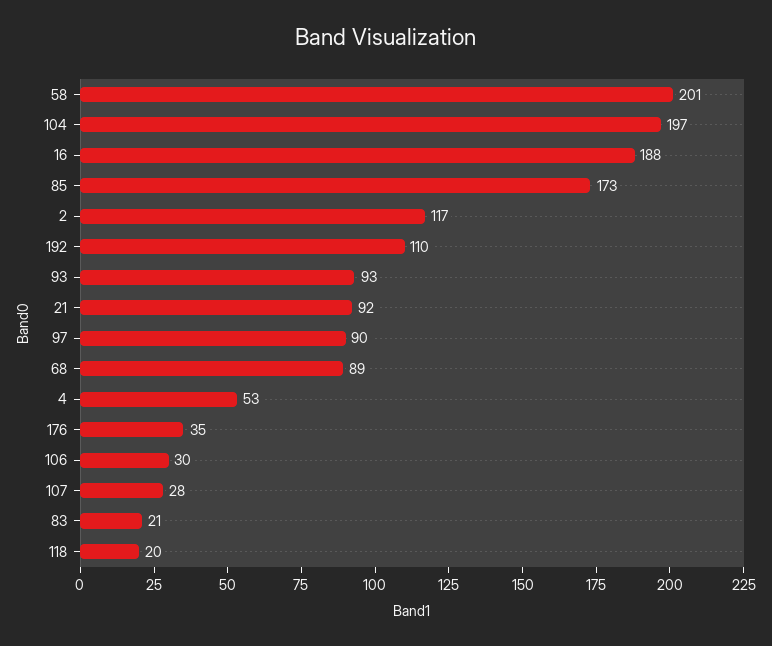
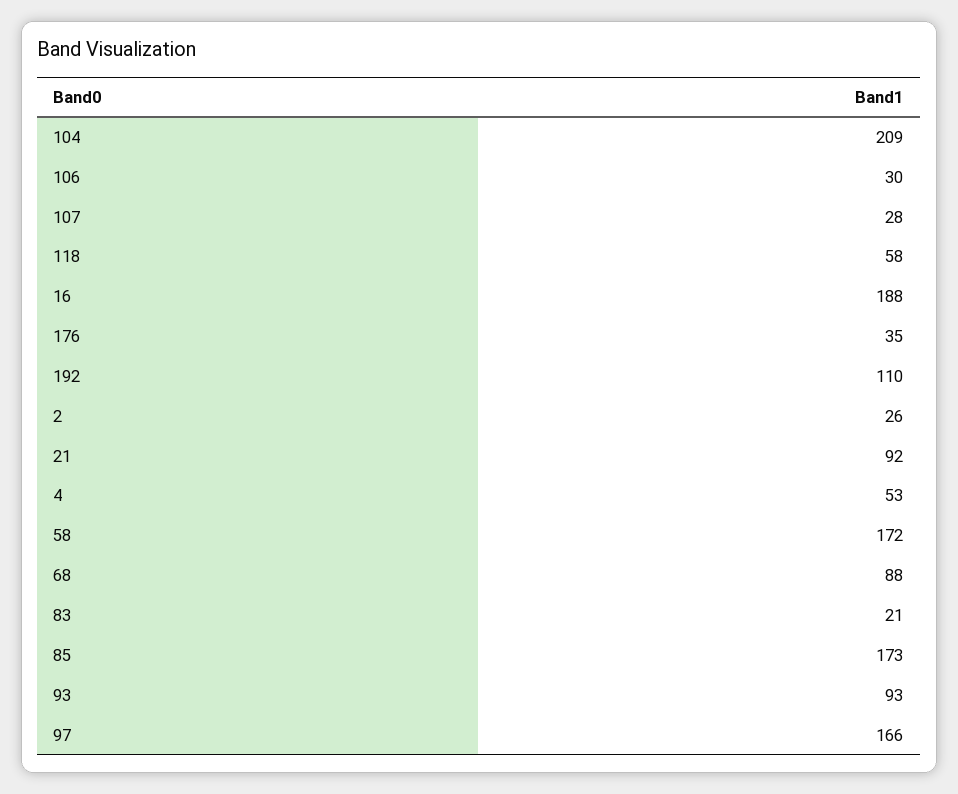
58: 201 -> 172
104: 197 -> 209
2: 117 -> 26
97: 90 -> 166
68: 89 -> 88
118: 20 -> 58

